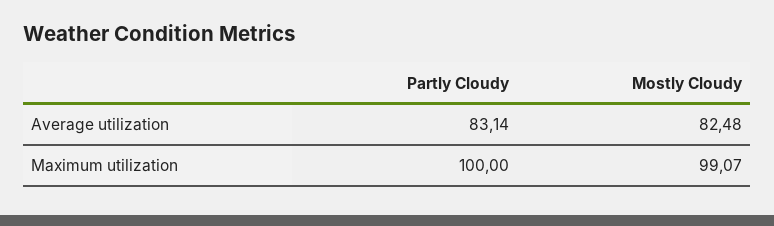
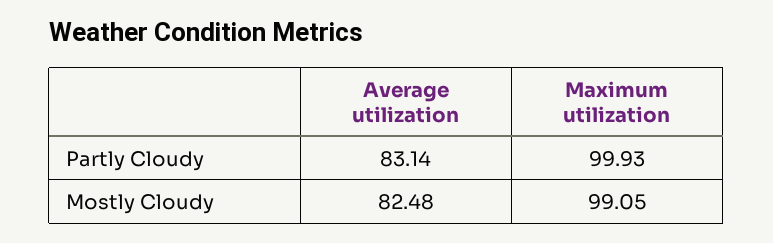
Partly Cloudy, Maximum utilization: 100 -> 99.93
Mostly Cloudy, Maximum utilization: 99.07 -> 99.05

